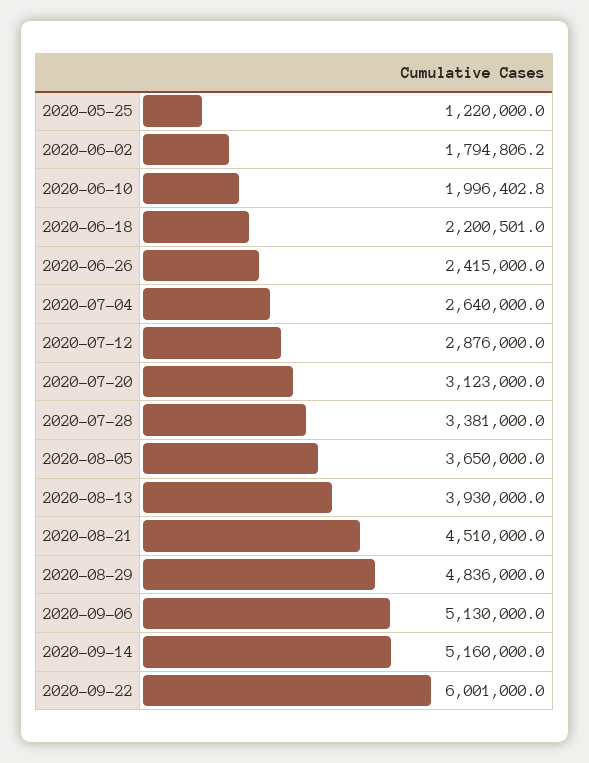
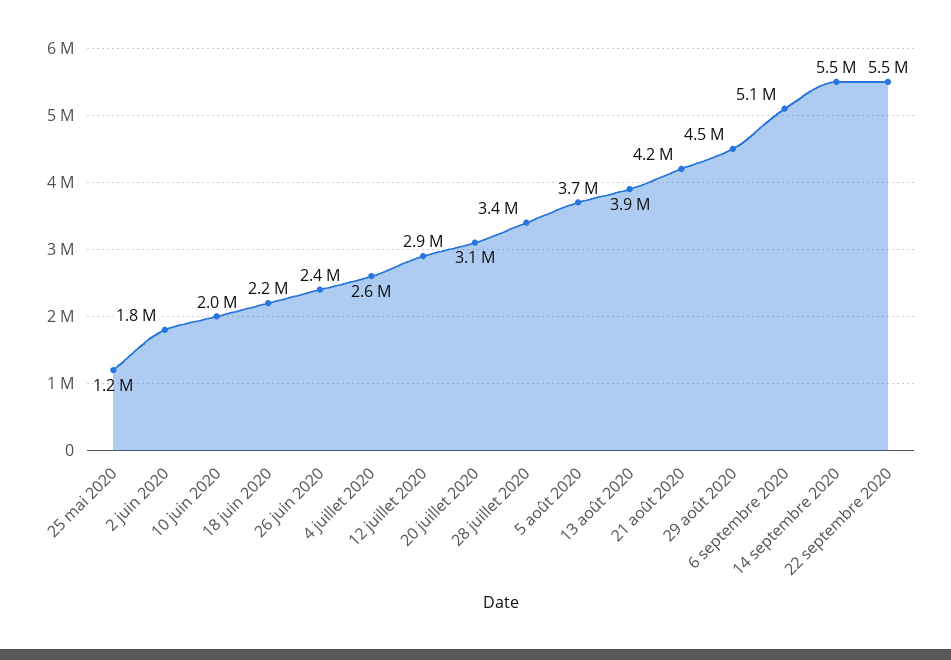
2020-08-21: 4510000 -> 4200000
2020-08-29: 4836000 -> 4500000
2020-09-14: 5160000 -> 5500000
2020-09-22: 6001000 -> 5500000

